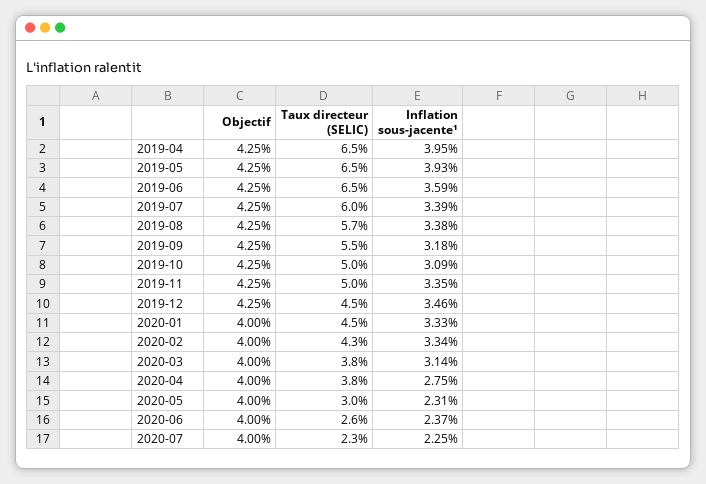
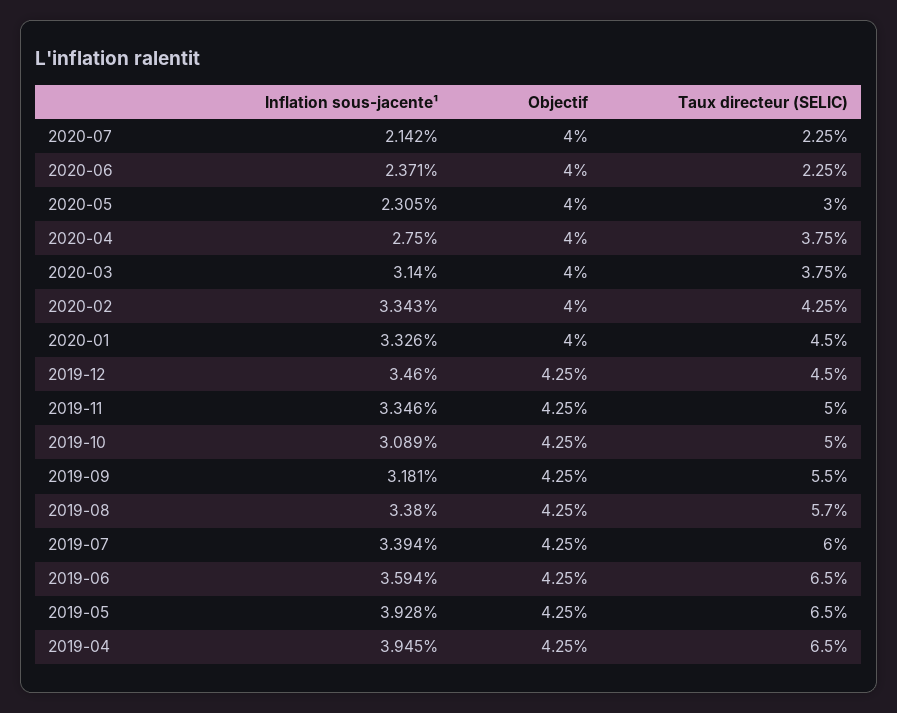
Taux directeur (SELIC), 2020-06: 2.6 -> 2.25
Inflation sous-jacente¹, 2020-07: 2.25 -> 2.142

